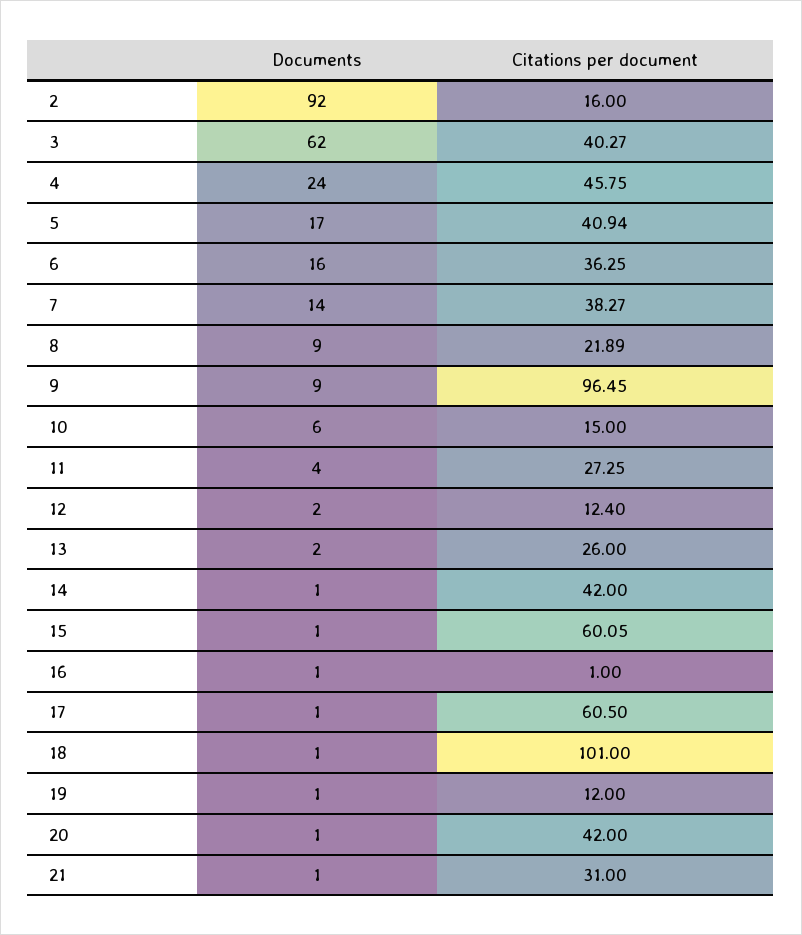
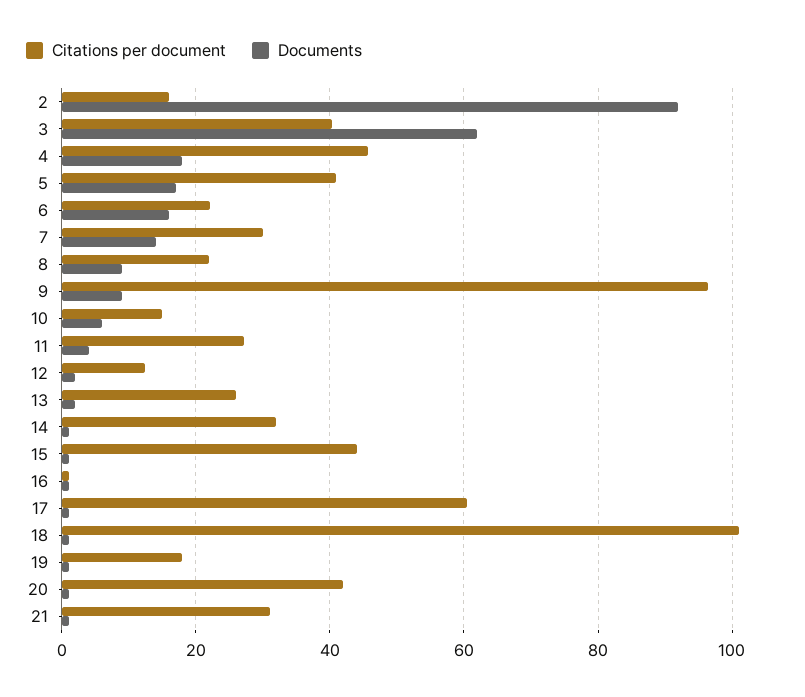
Documents, 4: 24 -> 18
Citations per document, 6: 36.25 -> 22
Citations per document, 7: 38.27 -> 30
Citations per document, 14: 42 -> 32
Citations per document, 15: 60.05 -> 44
Citations per document, 19: 12 -> 18

